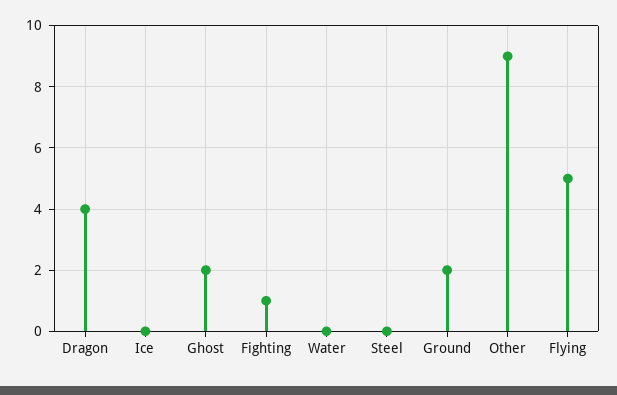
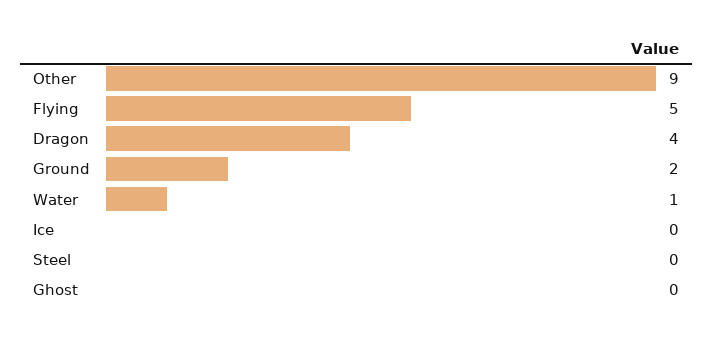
Ghost: 2 -> 0
Fighting: 1 -> none
Water: 0 -> 1

